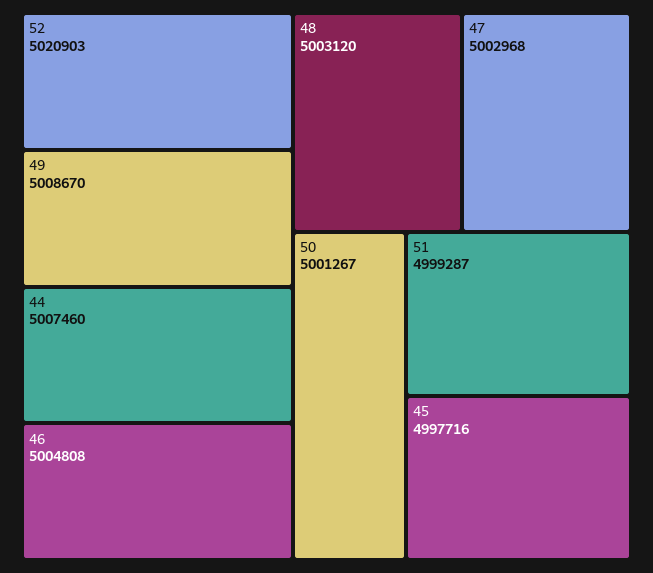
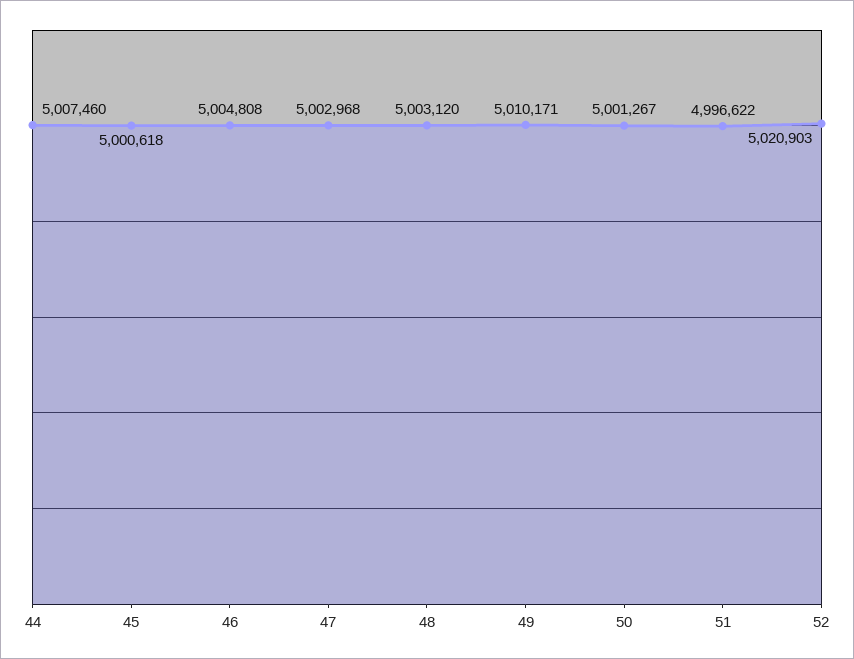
49: 5008670 -> 5010171
51: 4999287 -> 4996622
45: 4997716 -> 5000618

